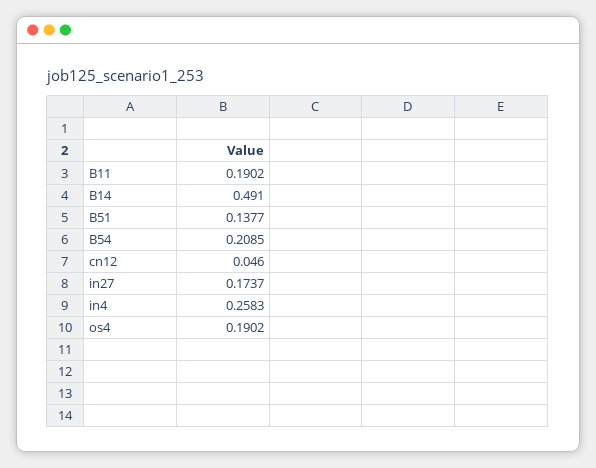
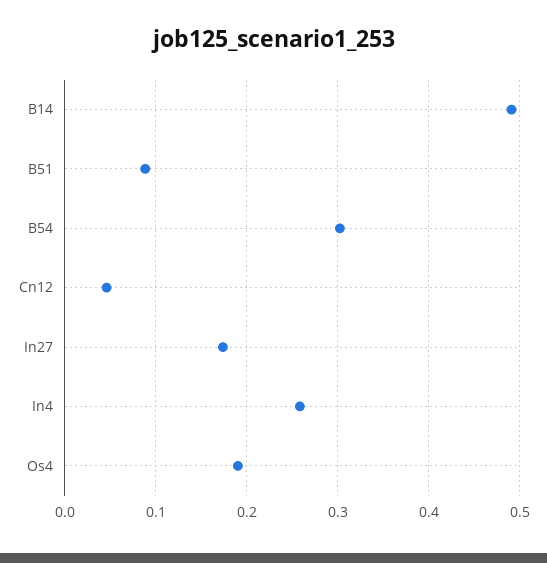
B11: 0.1902 -> none
B51: 0.1377 -> 0.09
B54: 0.2085 -> 0.3

